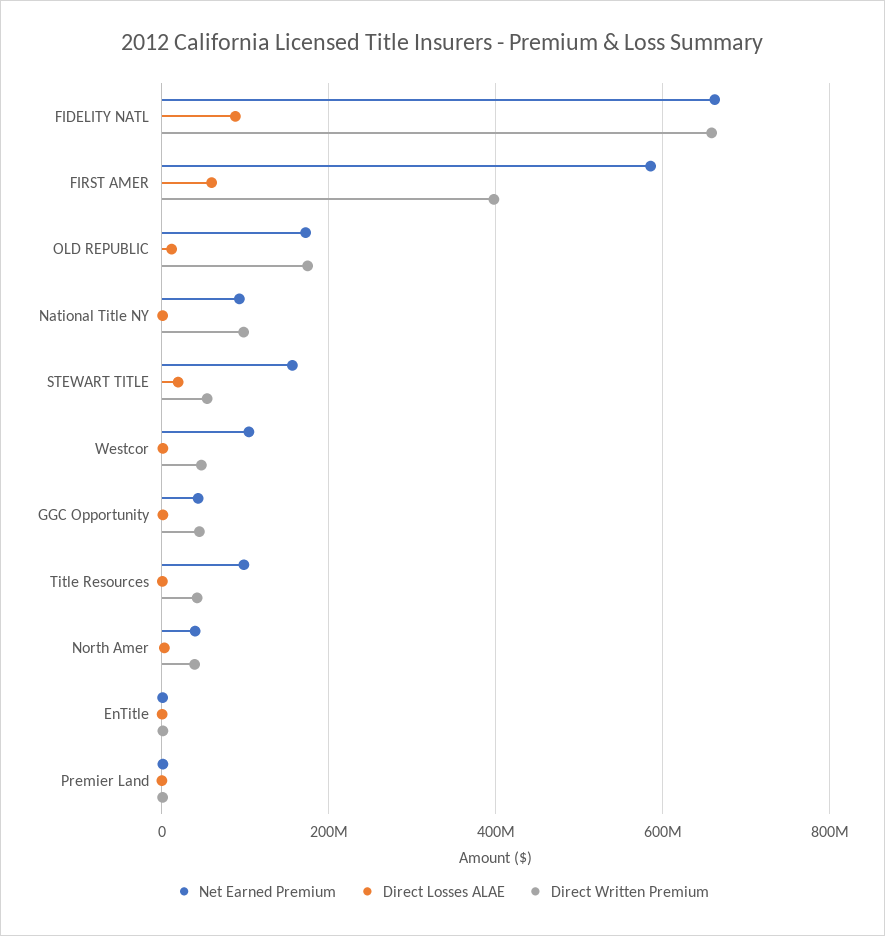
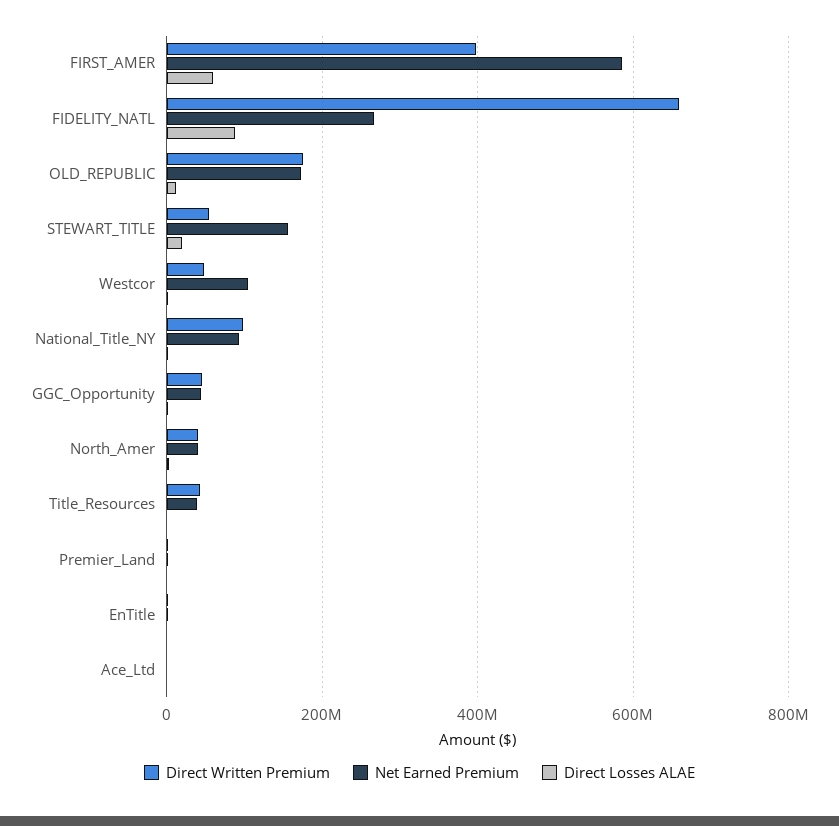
Net Earned Premium, FIDELITY NATL: 660000000 -> 260000000
Net Earned Premium, Title Resources: 100000000 -> 40000000
Direct Written Premium, Ace_Ltd: none -> 0
Net Earned Premium, Ace_Ltd: none -> 0
Direct Losses ALAE, Ace_Ltd: none -> 0

